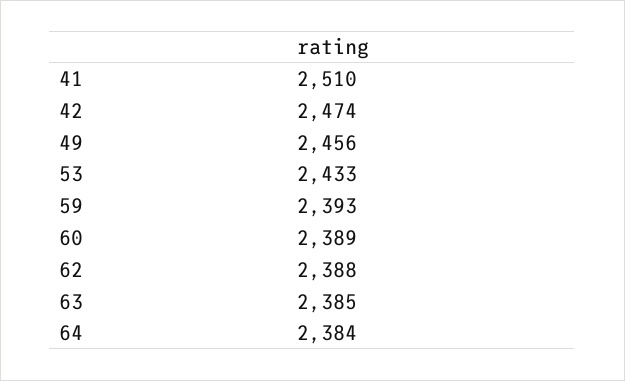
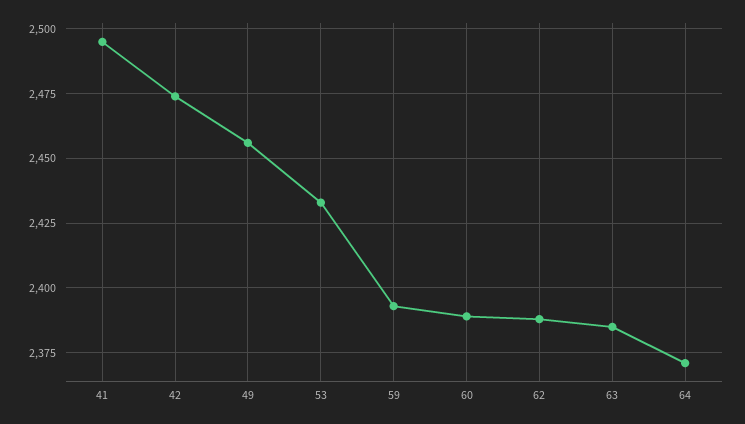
41: 2510 -> 2495
64: 2384 -> 2370

